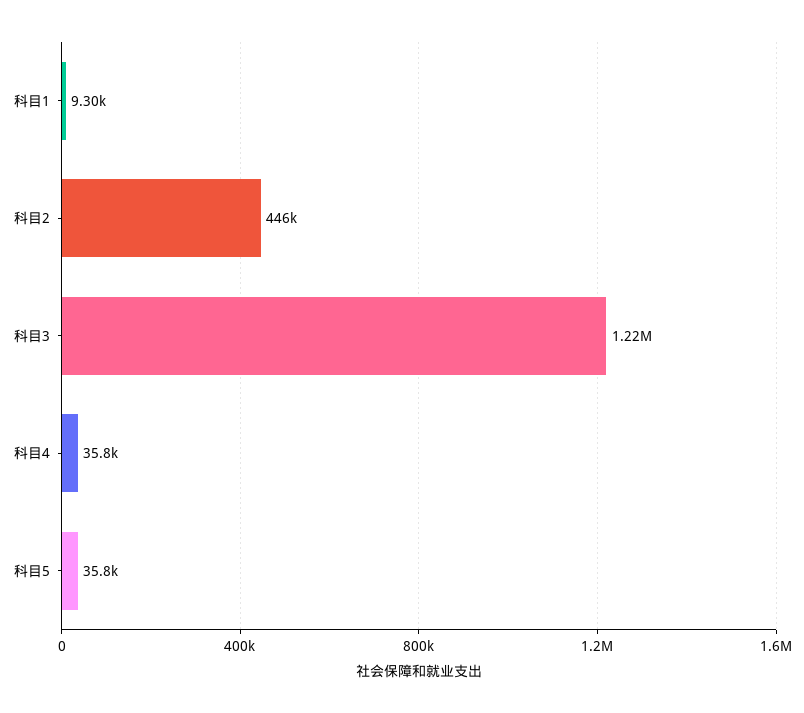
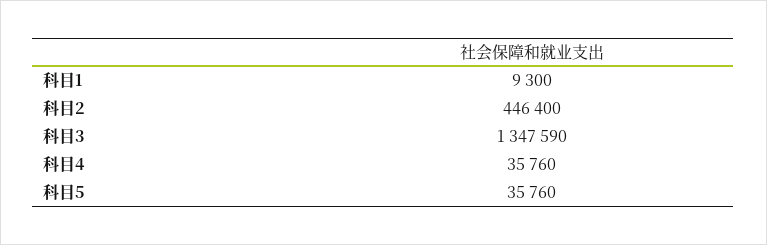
科目3: 1220000 -> 1347590

